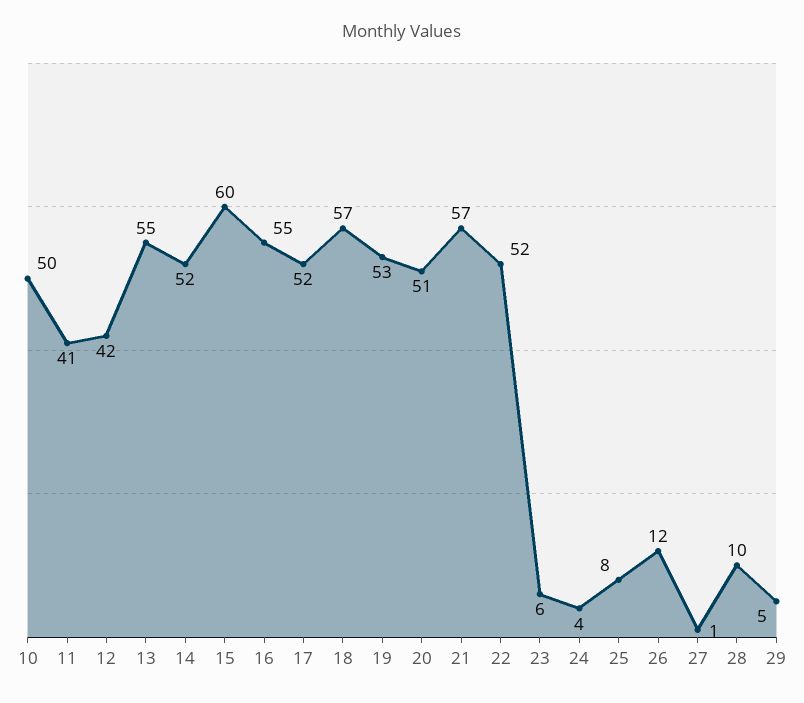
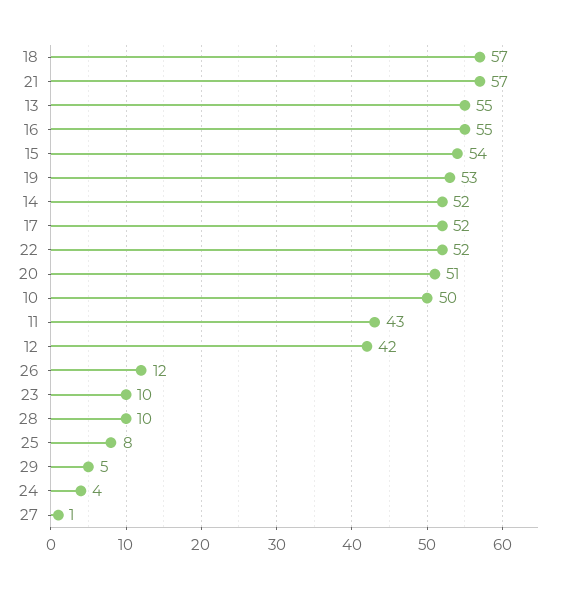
11: 41 -> 43
15: 60 -> 54
23: 6 -> 10

